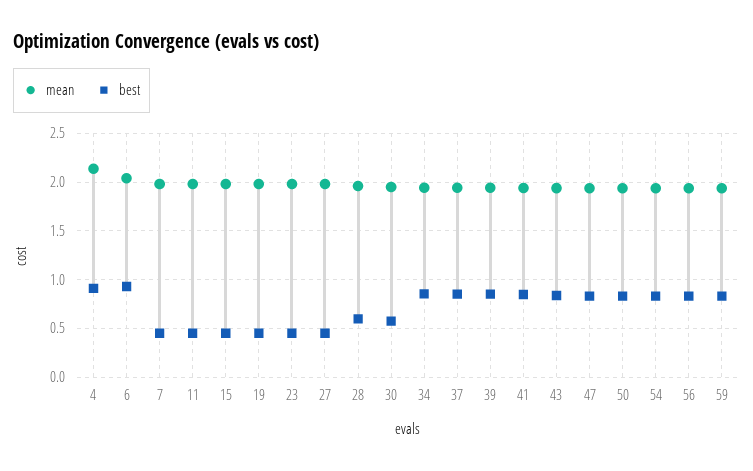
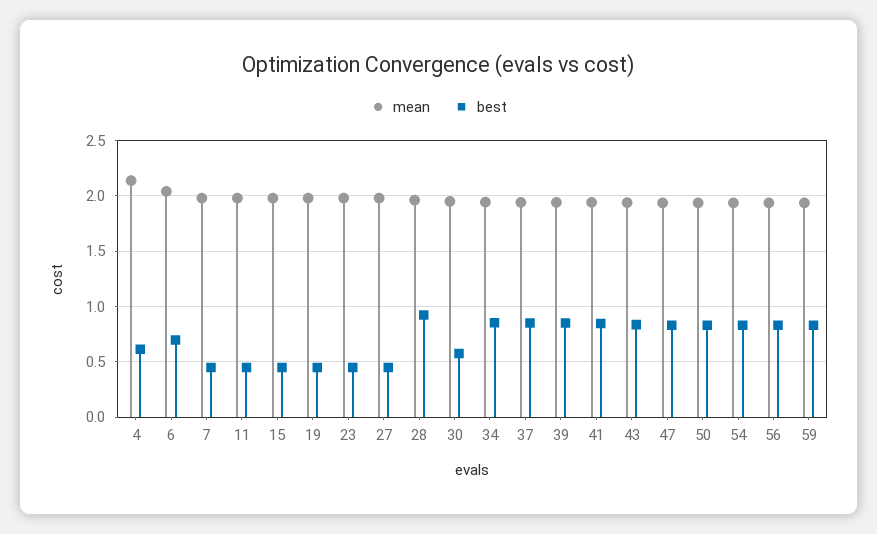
best, 4: 0.9 -> 0.6
best, 6: 0.9 -> 0.7
best, 28: 0.6 -> 0.9

